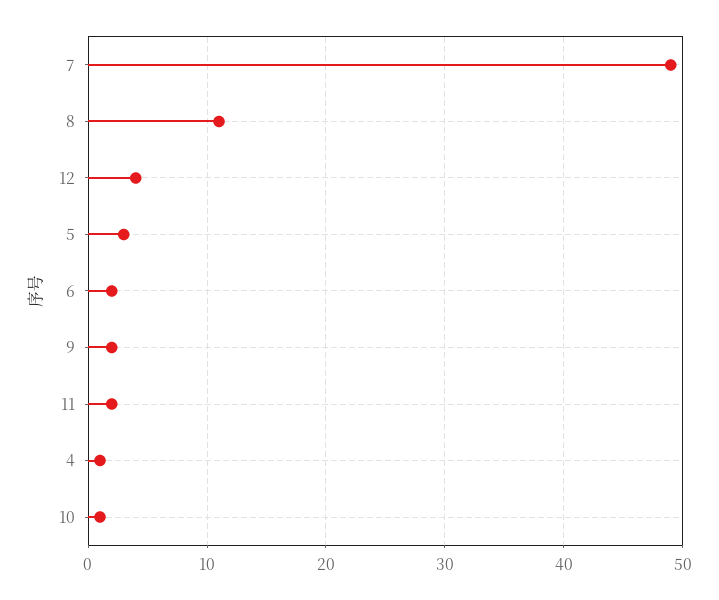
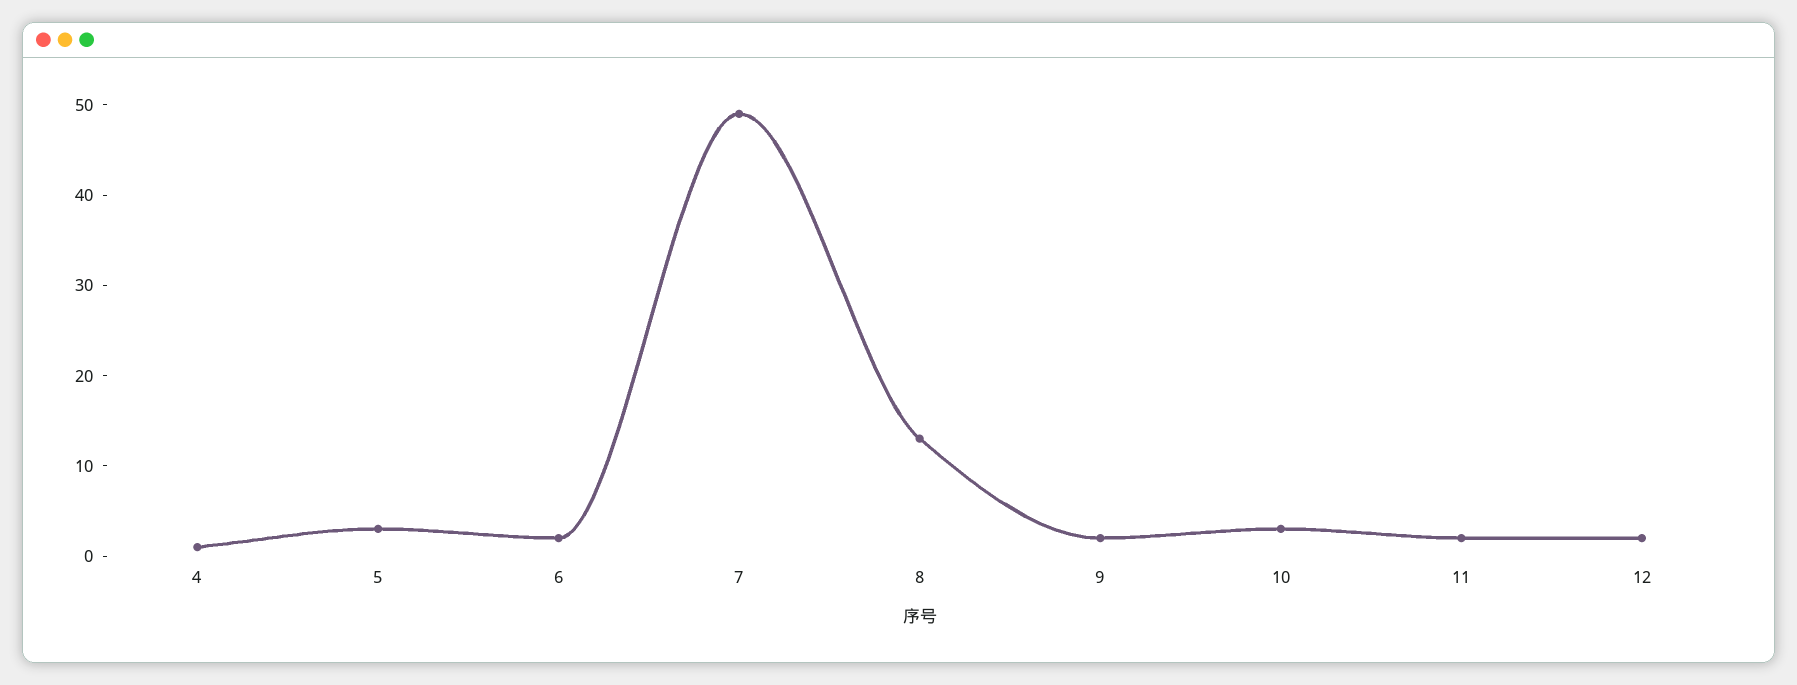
8: 11 -> 13
12: 4 -> 2
10: 1 -> 3

